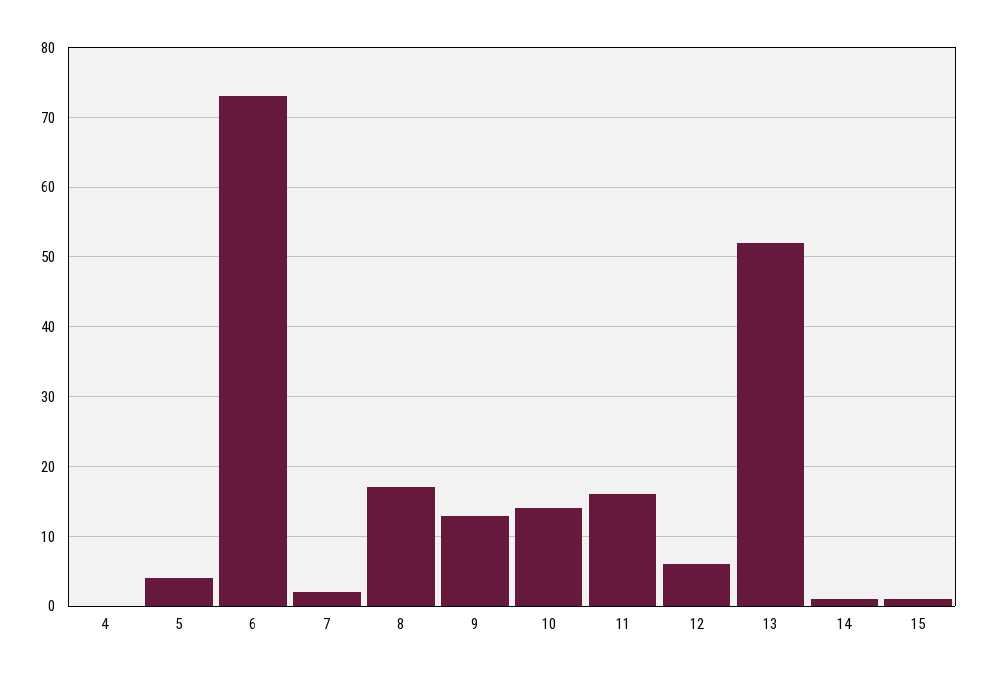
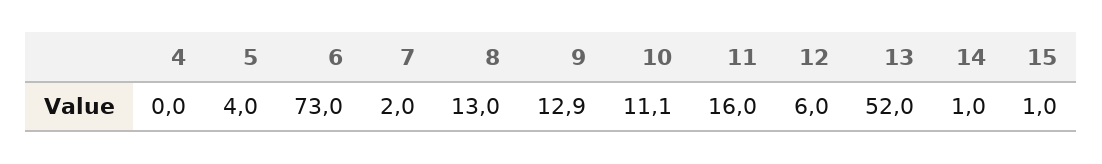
8: 17 -> 13
10: 14 -> 11.1

